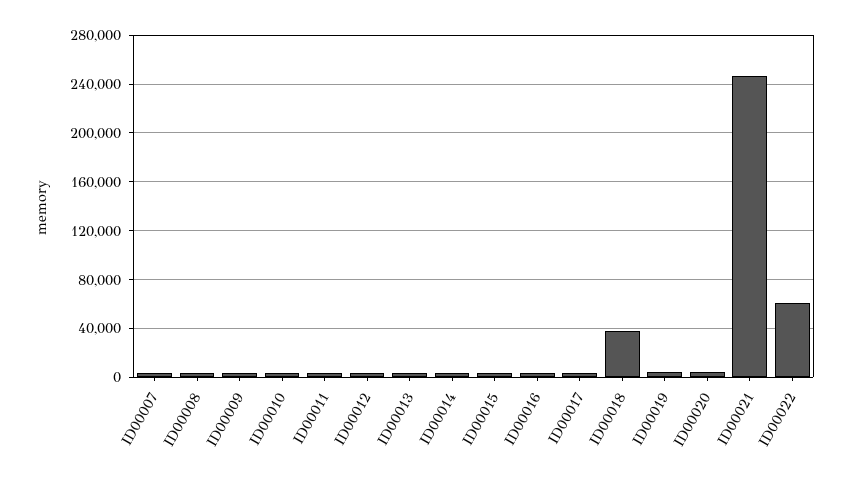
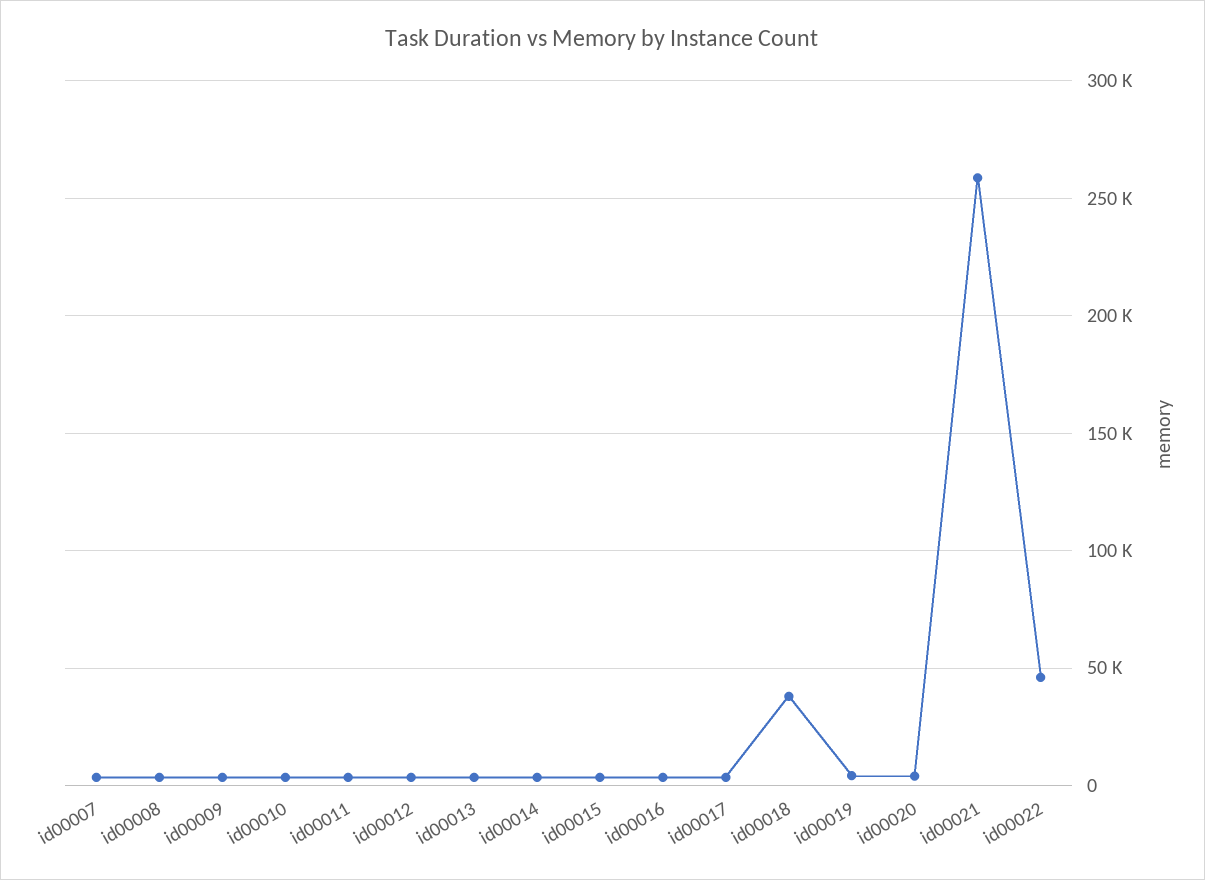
ID00021: 245000 -> 260000
ID00022: 60000 -> 45000

